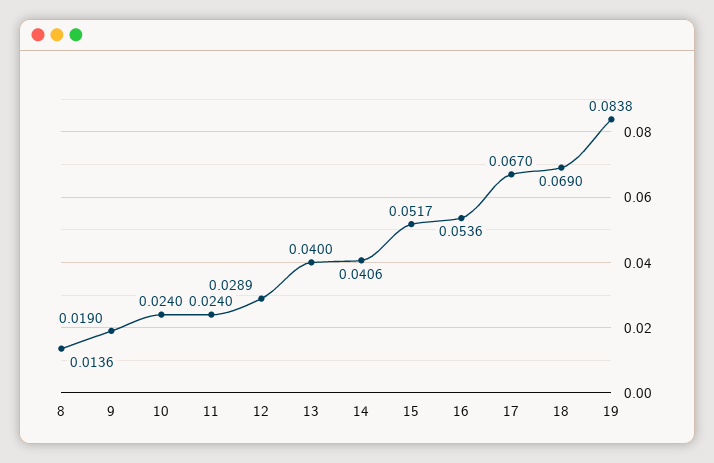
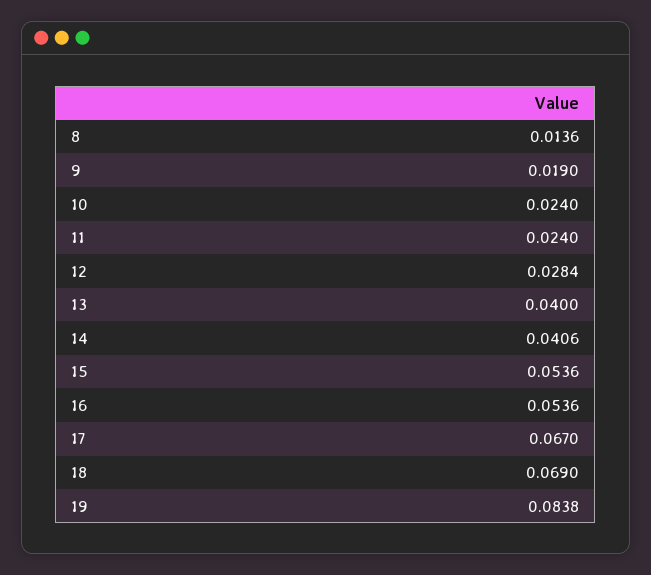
12: 0.0289 -> 0.0284
15: 0.0517 -> 0.0536

